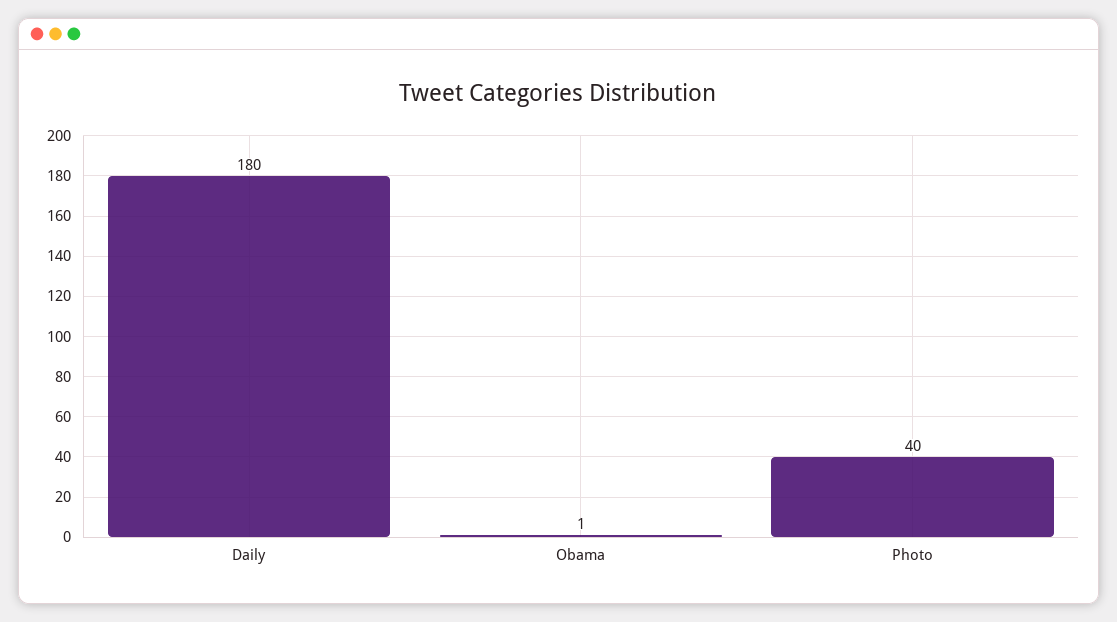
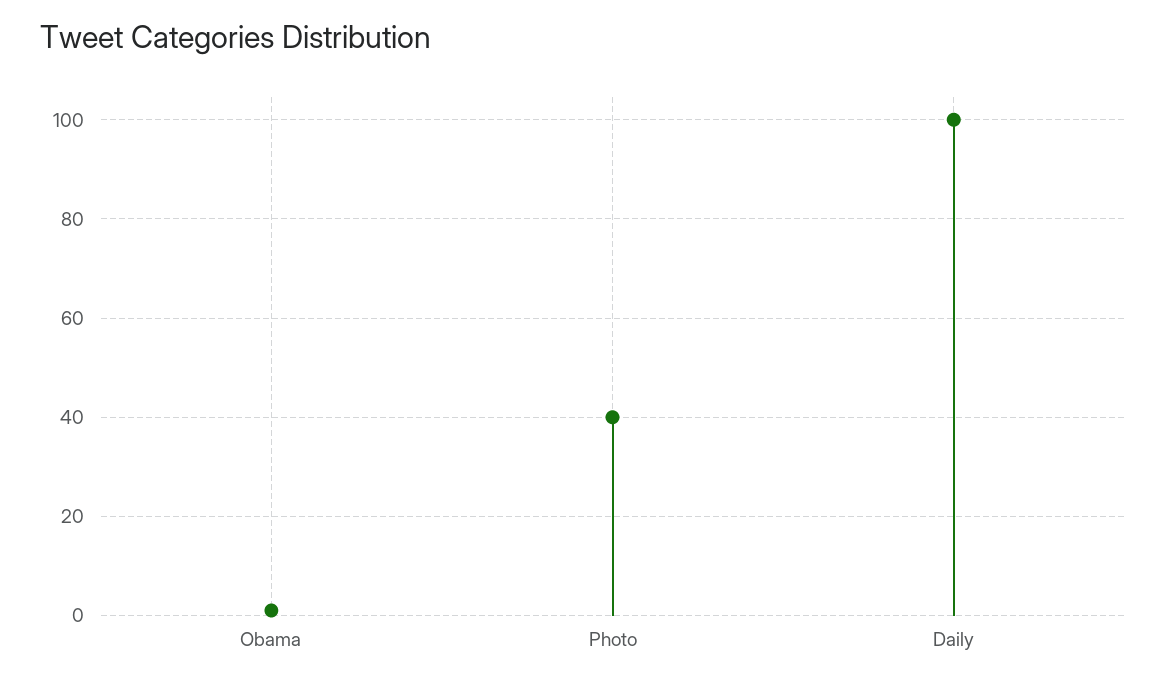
Daily: 180 -> 100

